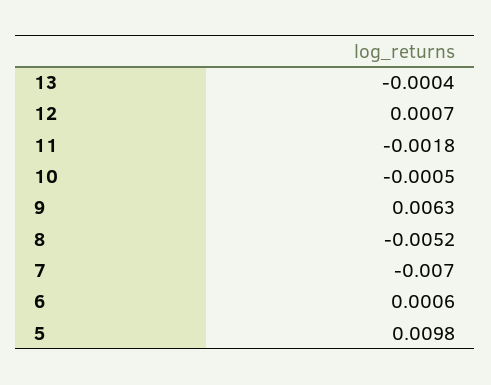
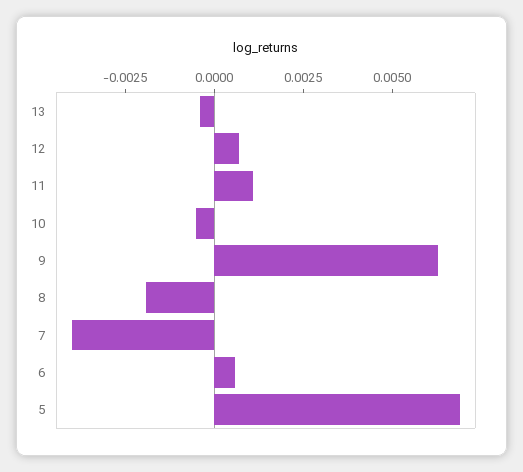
11: -0.0018 -> 0.001
8: -0.0052 -> -0.002
7: -0.007 -> -0.004
5: 0.0098 -> 0.007

